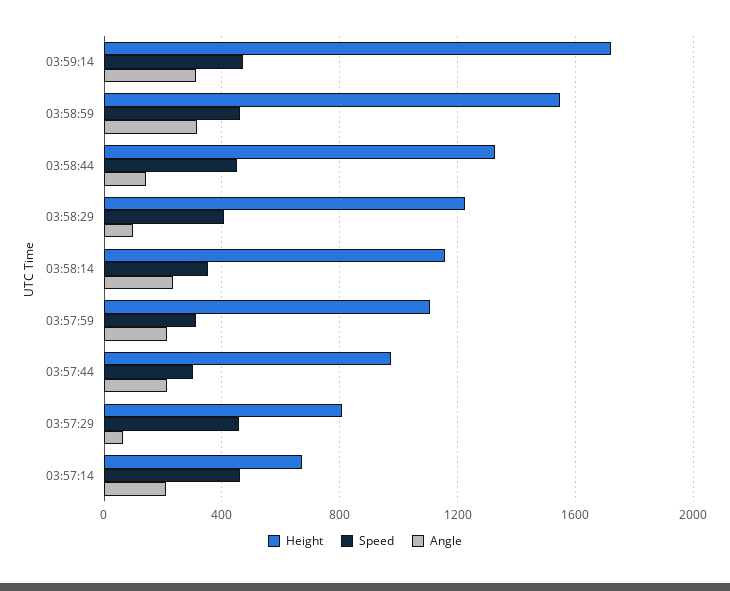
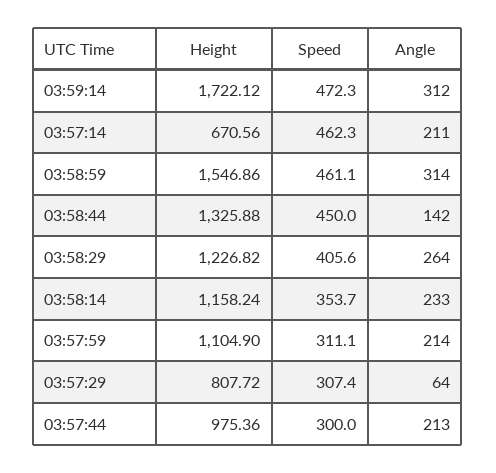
Angle, 03:58:29: 100 -> 264
Speed, 03:57:29: 450 -> 307.4

